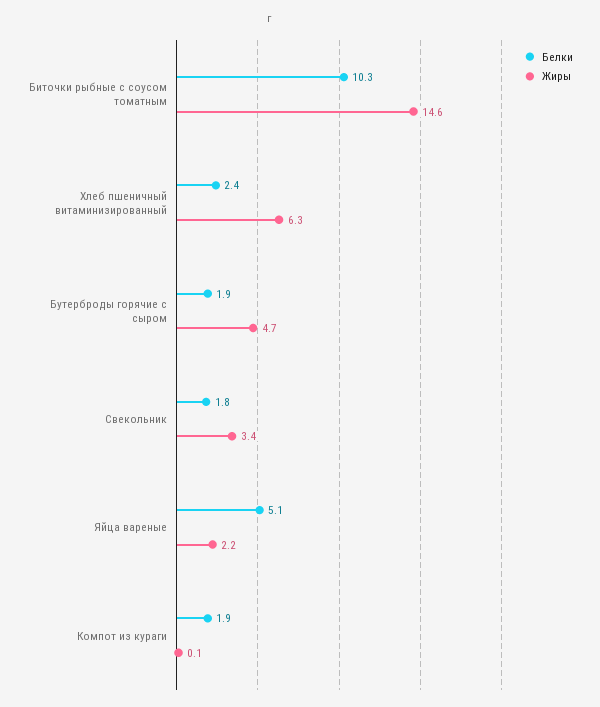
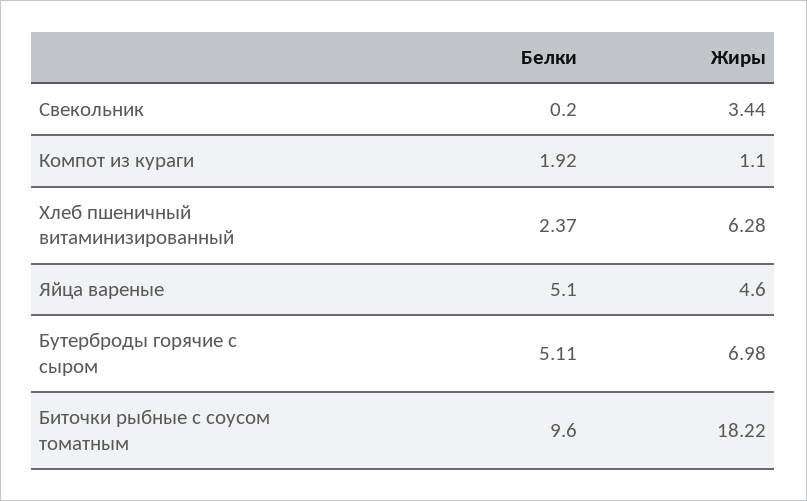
Белки, Биточки рыбные с соусом томатным: 10.3 -> 9.6
Жиры, Биточки рыбные с соусом томатным: 14.6 -> 18.22
Белки, Бутерброды горячие с сыром: 1.9 -> 5.11
Жиры, Бутерброды горячие с сыром: 4.7 -> 6.98
Белки, Свекольник: 1.8 -> 0.2
Жиры, Яйца вареные: 2.2 -> 4.6
Жиры, Компот из кураги: 0.1 -> 1.1

